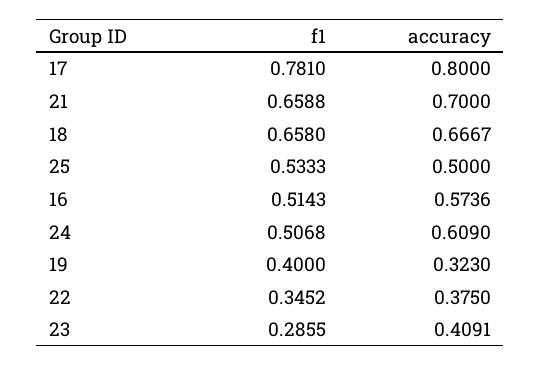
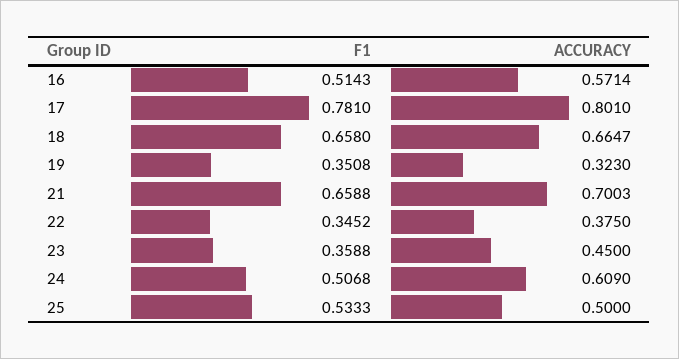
accuracy, 17: 0.8 -> 0.801
accuracy, 21: 0.7 -> 0.7003
accuracy, 18: 0.6667 -> 0.6647
accuracy, 16: 0.5736 -> 0.5714
f1, 19: 0.4 -> 0.3508
f1, 23: 0.2855 -> 0.3588
accuracy, 23: 0.4091 -> 0.45

